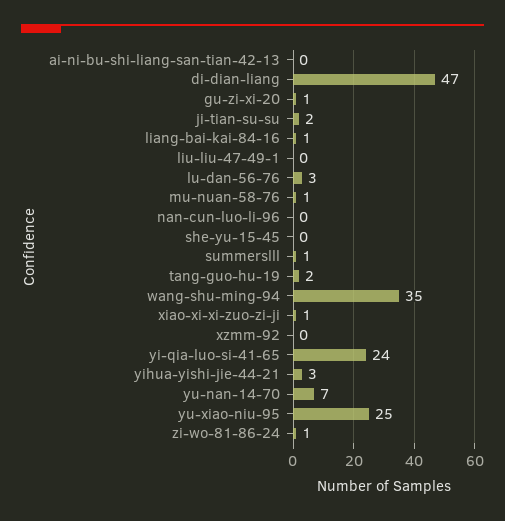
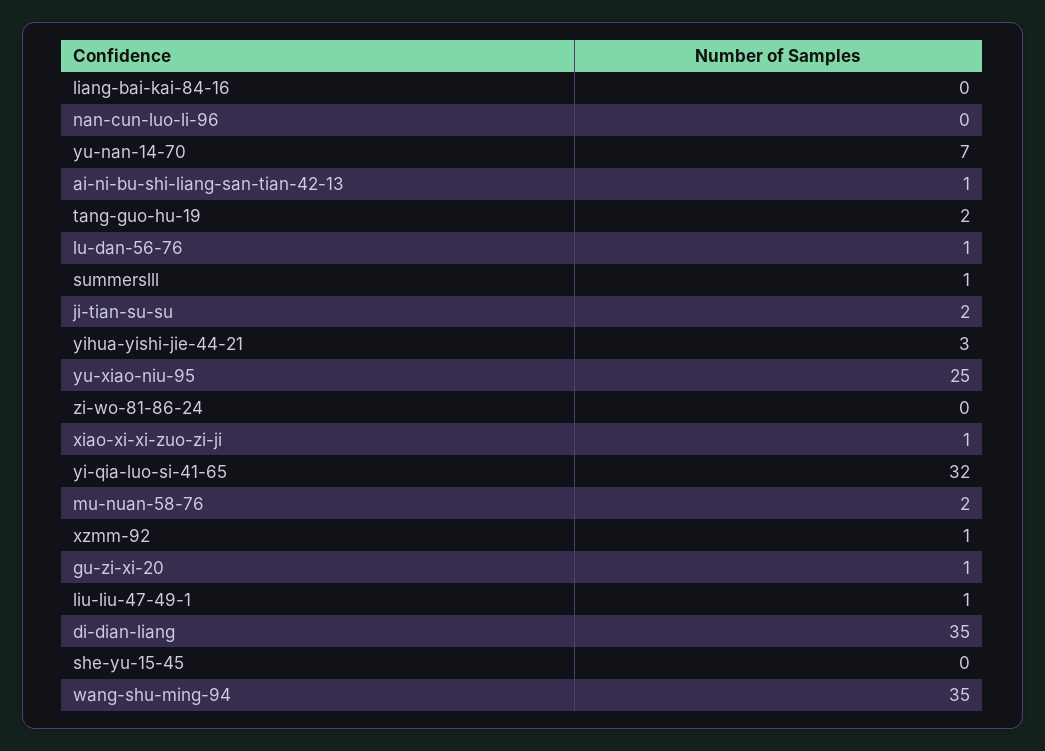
ai-ni-bu-shi-liang-san-tian-42-13: 0 -> 1
di-dian-liang: 47 -> 35
liang-bai-kai-84-16: 1 -> 0
liu-liu-47-49-1: 0 -> 1
lu-dan-56-76: 3 -> 1
mu-nuan-58-76: 1 -> 2
xzmm-92: 0 -> 1
yi-qia-luo-si-41-65: 24 -> 32
zi-wo-81-86-24: 1 -> 0

